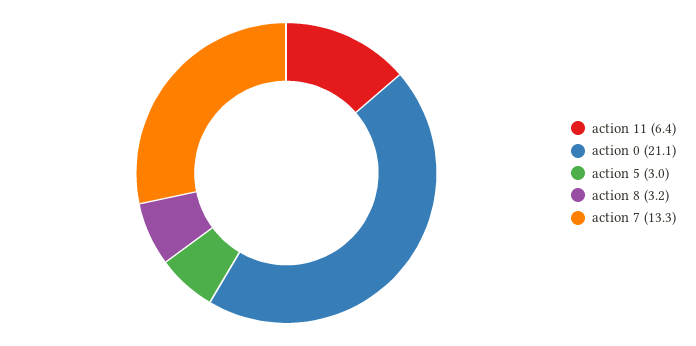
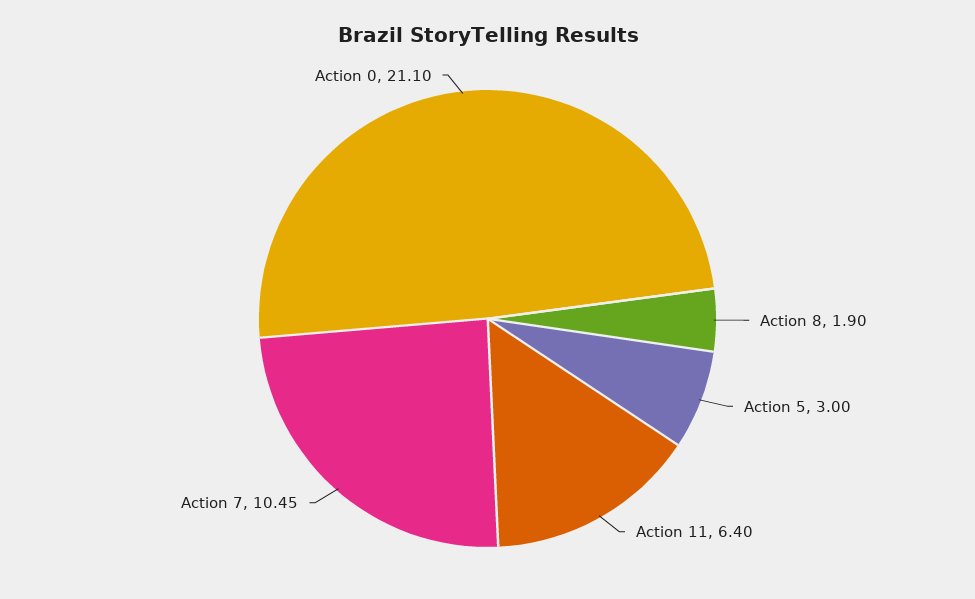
action 8: 3.2 -> 1.9
action 7: 13.3 -> 10.45

